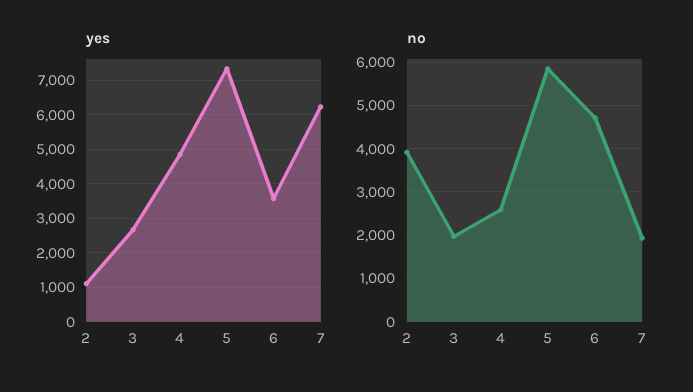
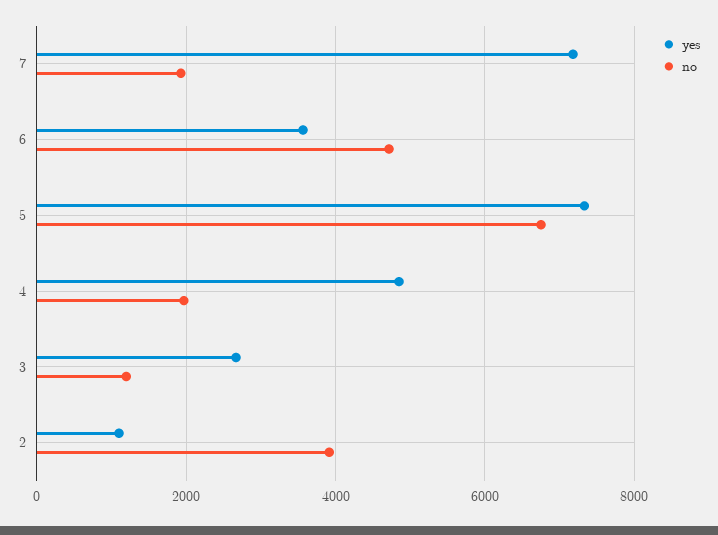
yes, 7: 6200 -> 7200
no, 3: 2000 -> 1200
no, 4: 2600 -> 2000
no, 5: 5800 -> 6800

